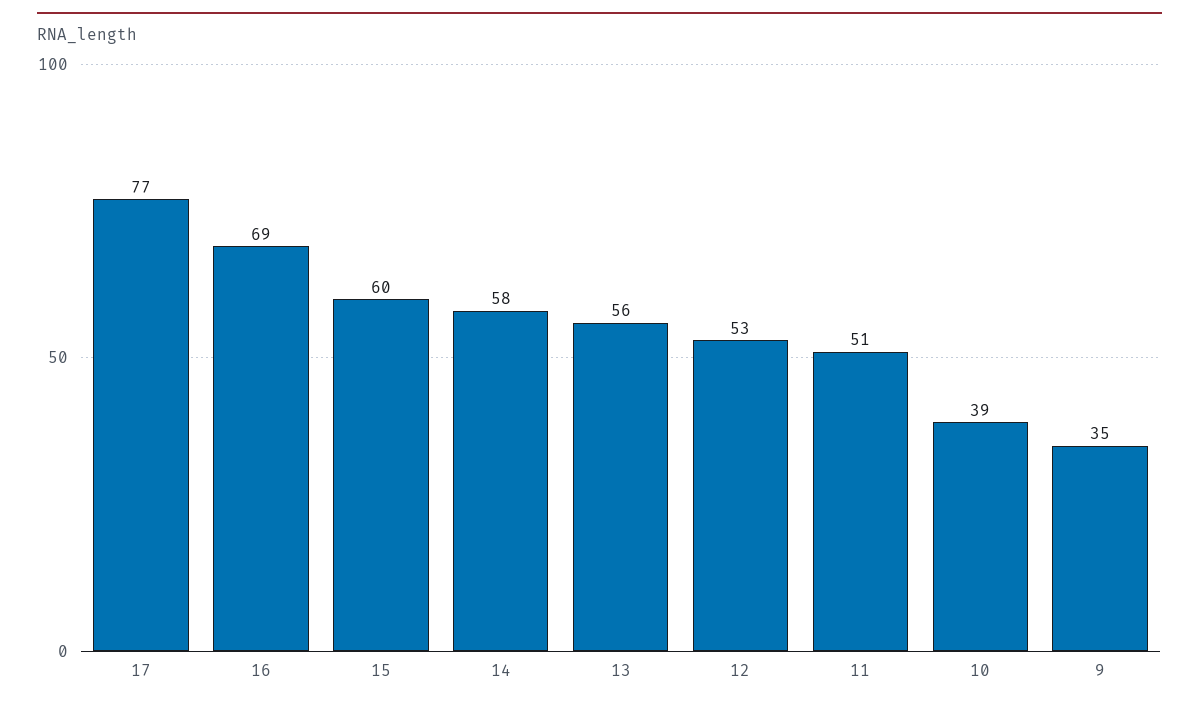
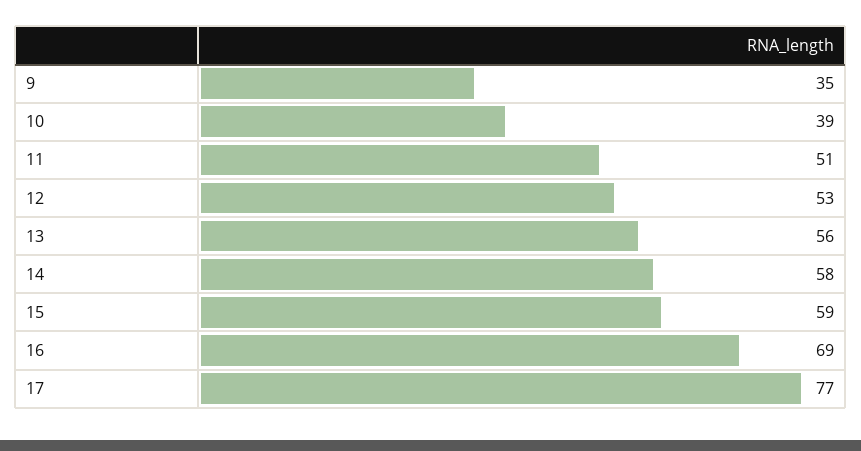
15: 60 -> 59

